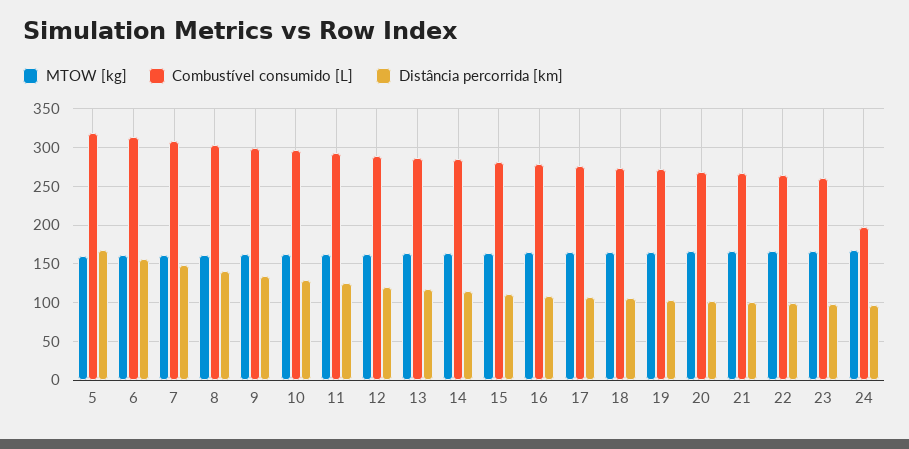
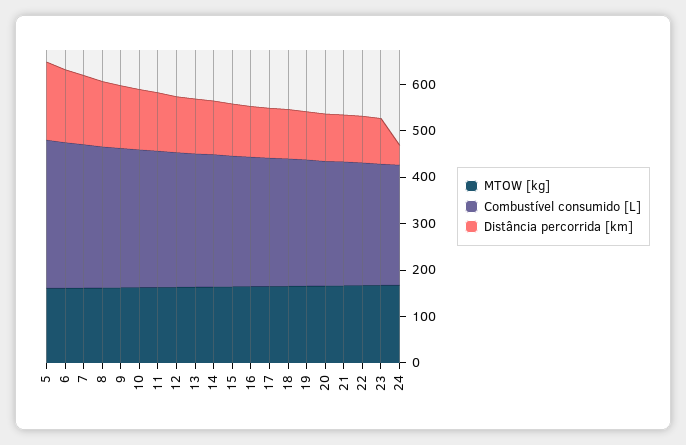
Combustível consumido [L], 24: 200 -> 260
Distância percorrida [km], 24: 100 -> 40

